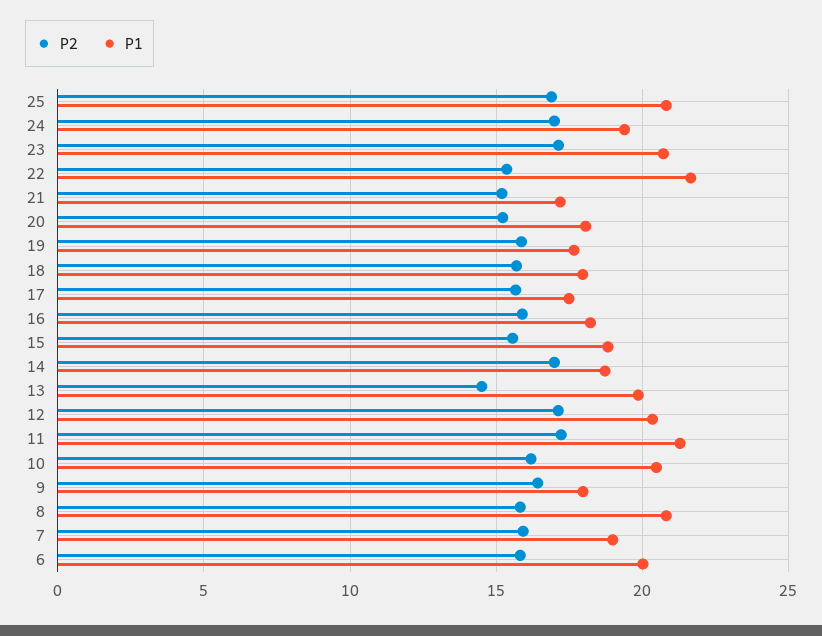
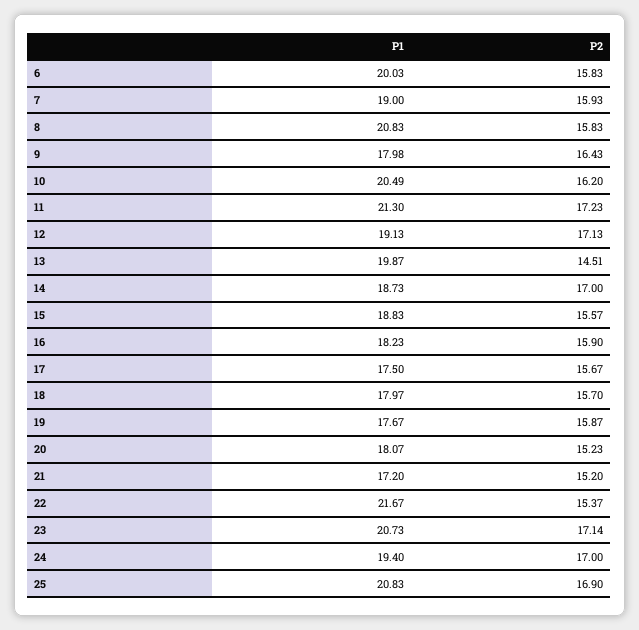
P1, 12: 20.5 -> 19.13

